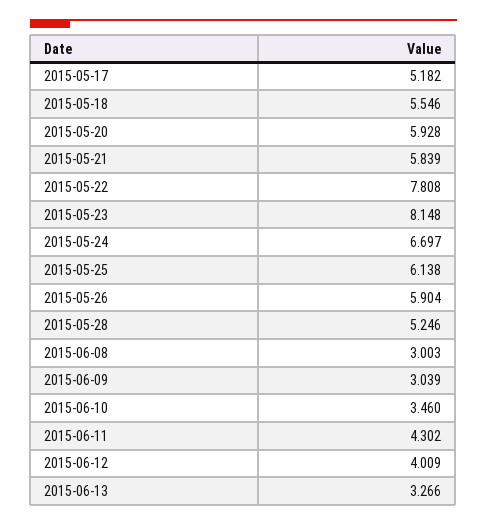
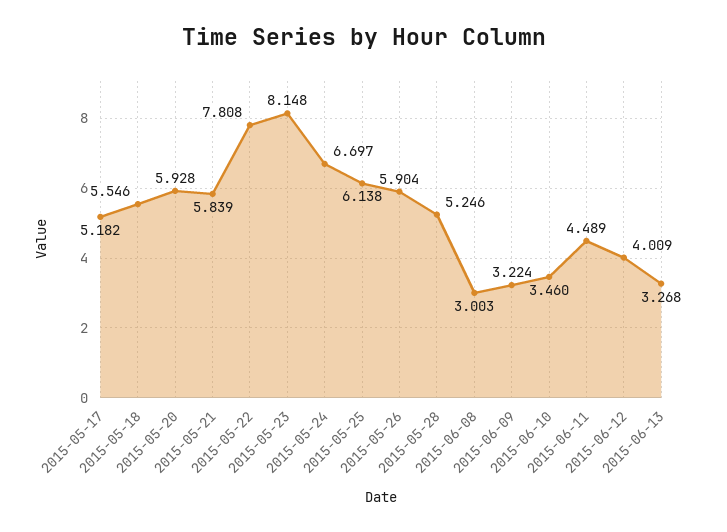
2015-06-09: 3.039 -> 3.224
2015-06-11: 4.302 -> 4.489
2015-06-13: 3.266 -> 3.268

